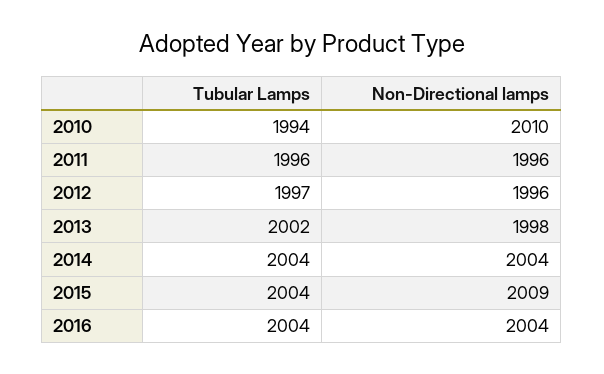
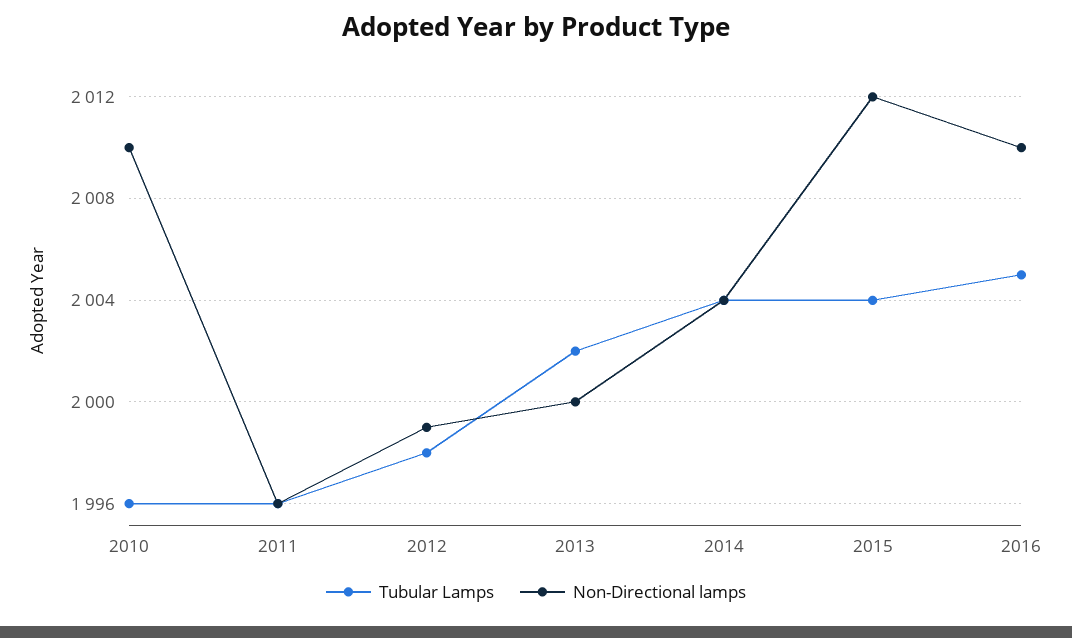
Tubular Lamps, 2010: 1994 -> 1996
Tubular Lamps, 2012: 1997 -> 1998
Non-Directional lamps, 2012: 1996 -> 1999
Non-Directional lamps, 2013: 1998 -> 2000
Non-Directional lamps, 2015: 2009 -> 2012
Tubular Lamps, 2016: 2004 -> 2005
Non-Directional lamps, 2016: 2004 -> 2010

